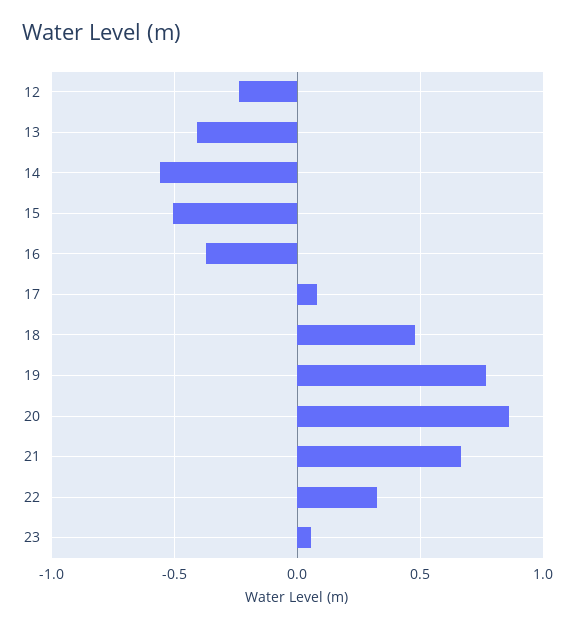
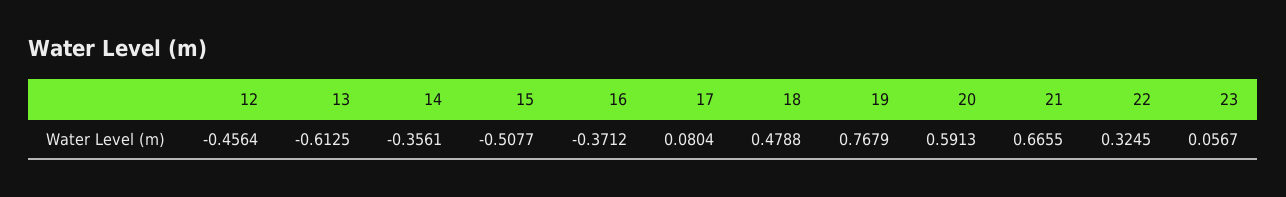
12: -0.25 -> -0.4564
13: -0.4 -> -0.6125
14: -0.55 -> -0.3561
20: 0.85 -> 0.5913

